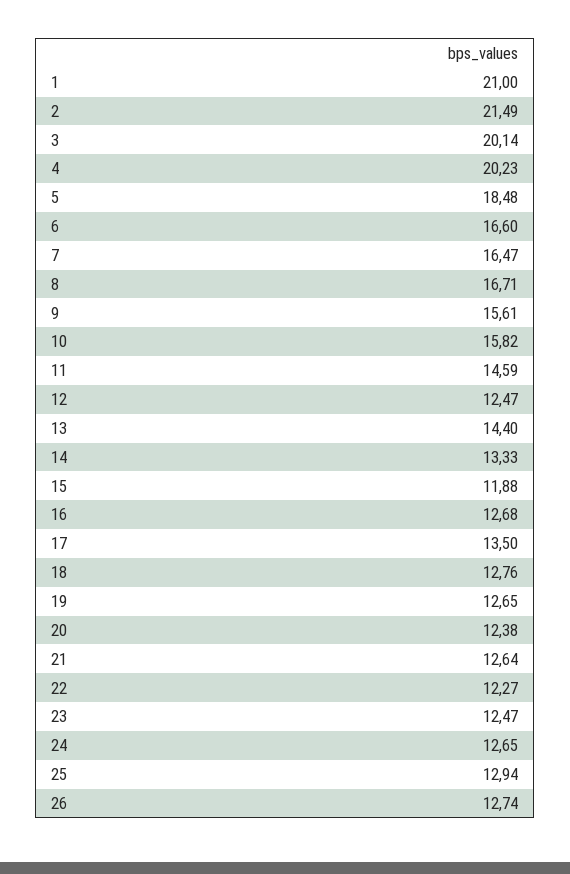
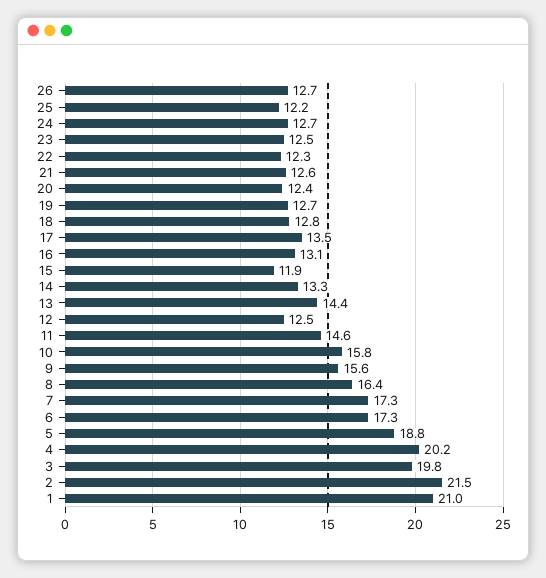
3: 20.14 -> 19.8
5: 18.48 -> 18.8
6: 16.6 -> 17.3
7: 16.47 -> 17.3
8: 16.71 -> 16.4
16: 12.68 -> 13.1
25: 12.94 -> 12.2

